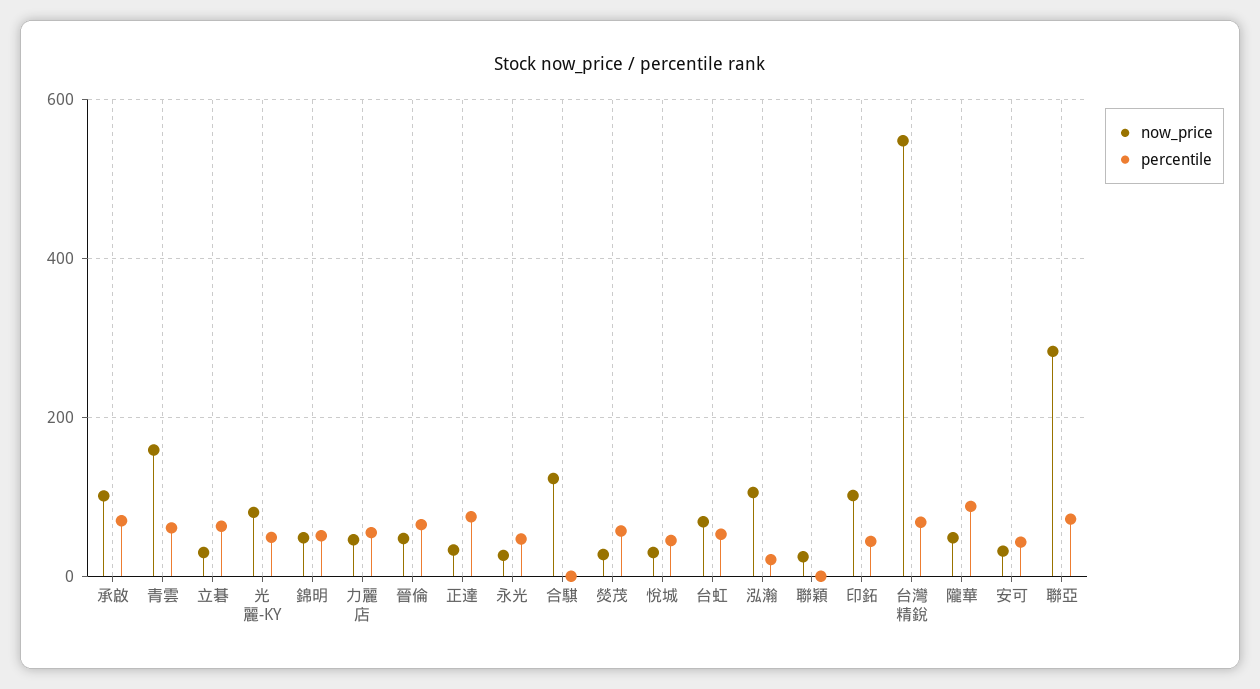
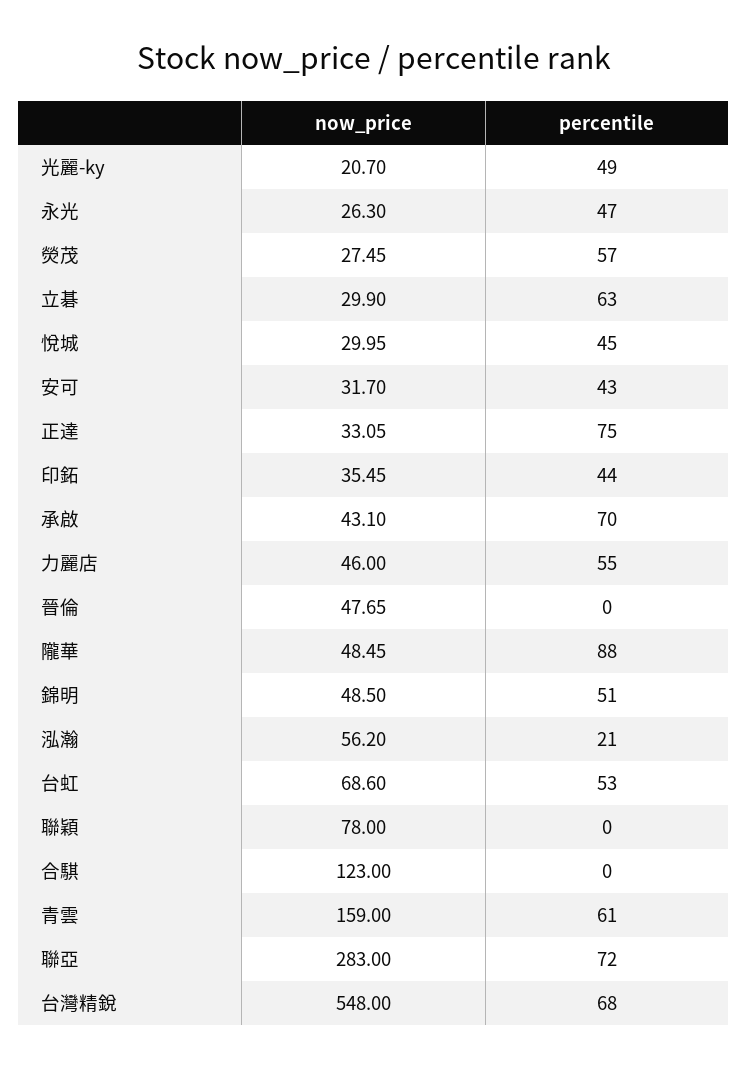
now_price, 承啟: 100 -> 43.1
now_price, 光麗-KY: 80 -> 20.7
percentile, 晉倫: 60 -> 0
now_price, 泓瀚: 100 -> 56.2
now_price, 聯穎: 20 -> 78
now_price, 印鉐: 100 -> 35.45

